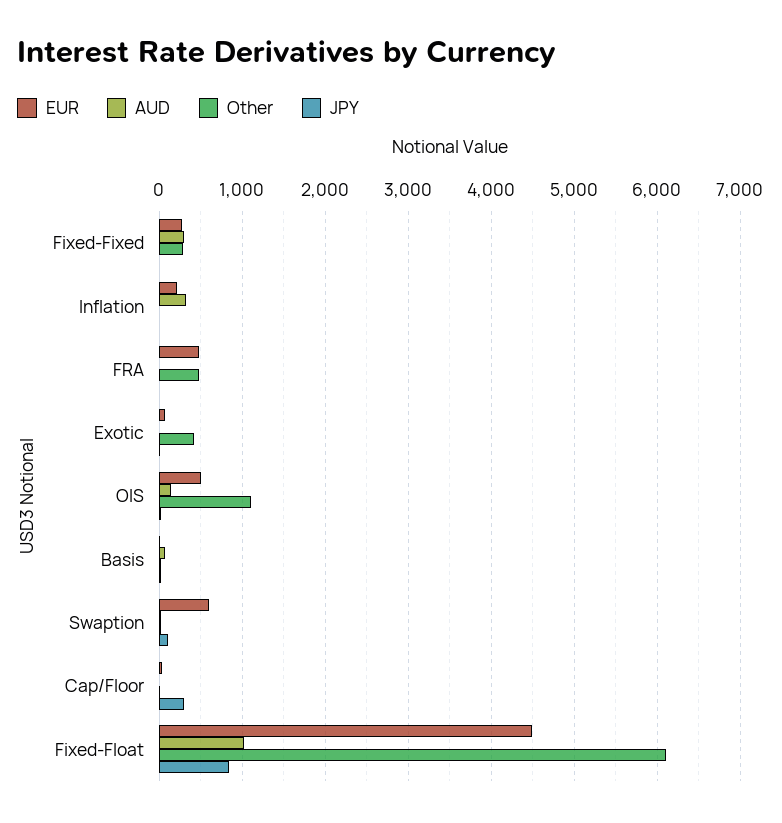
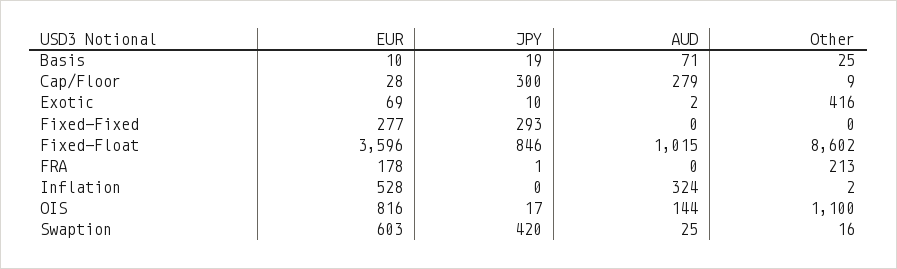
AUD, Fixed-Fixed: 300 -> 0
Other, Fixed-Fixed: 300 -> 0
JPY, Fixed-Fixed: 0 -> 293
EUR, Inflation: 200 -> 528
EUR, FRA: 500 -> 178
Other, FRA: 500 -> 213
EUR, OIS: 500 -> 816
JPY, Swaption: 100 -> 420
AUD, Cap/Floor: 0 -> 279
EUR, Fixed-Float: 4500 -> 3596
Other, Fixed-Float: 6100 -> 8602

